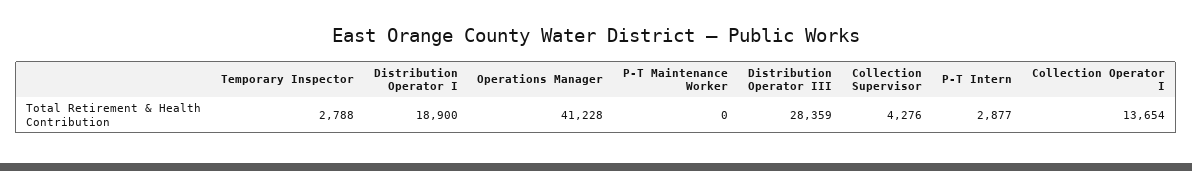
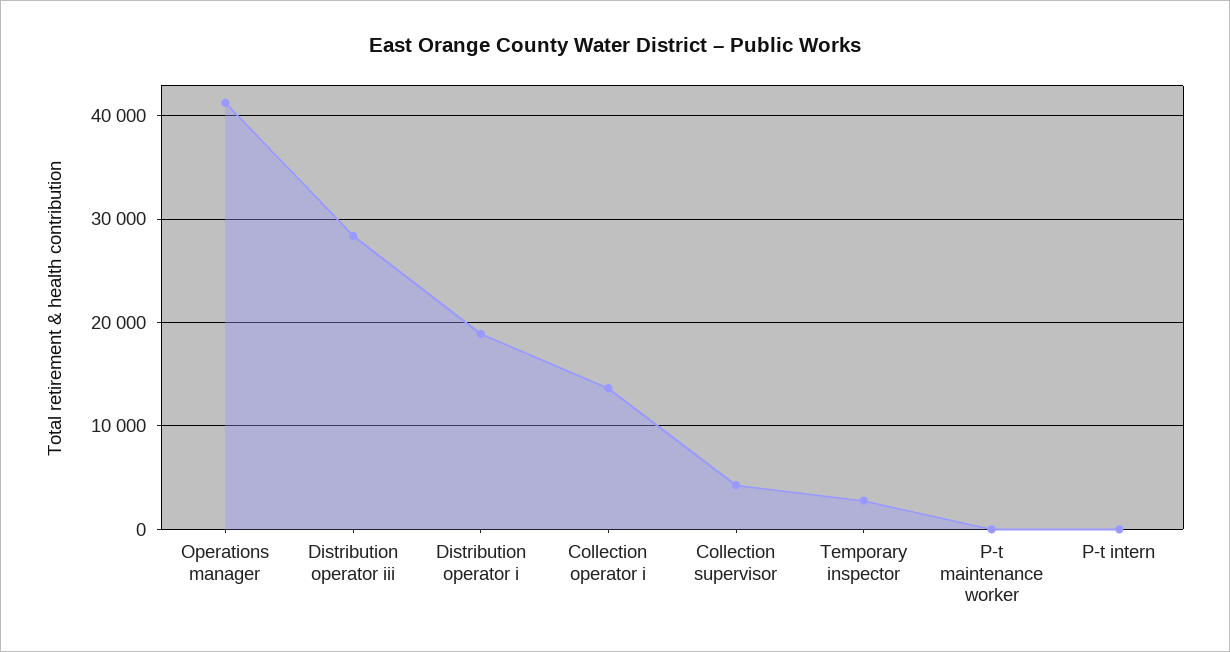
P-T Intern: 2877 -> 0

